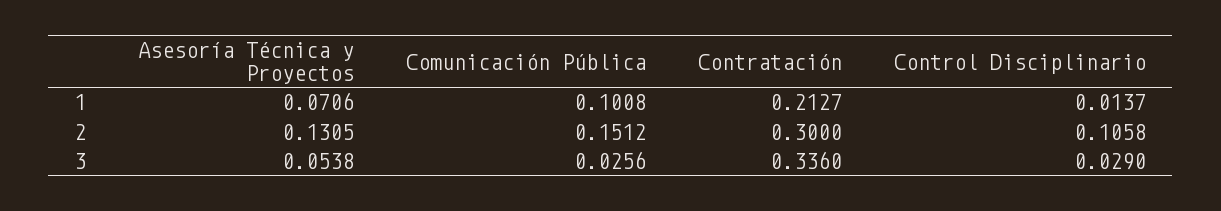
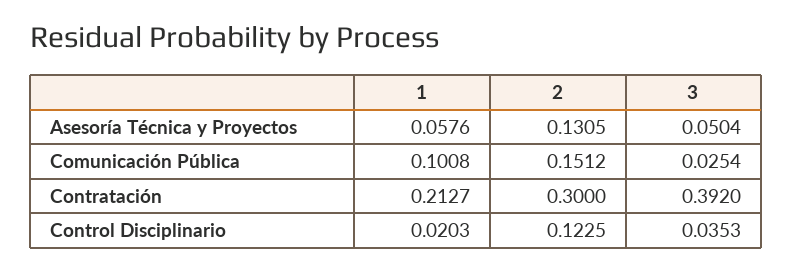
Asesoría Técnica y Proyectos, 1: 0.0706 -> 0.0576
Control Disciplinario, 1: 0.0137 -> 0.0203
Control Disciplinario, 2: 0.1058 -> 0.1225
Asesoría Técnica y Proyectos, 3: 0.0538 -> 0.0504
Comunicación Pública, 3: 0.0256 -> 0.0254
Contratación, 3: 0.336 -> 0.392
Control Disciplinario, 3: 0.029 -> 0.0353

